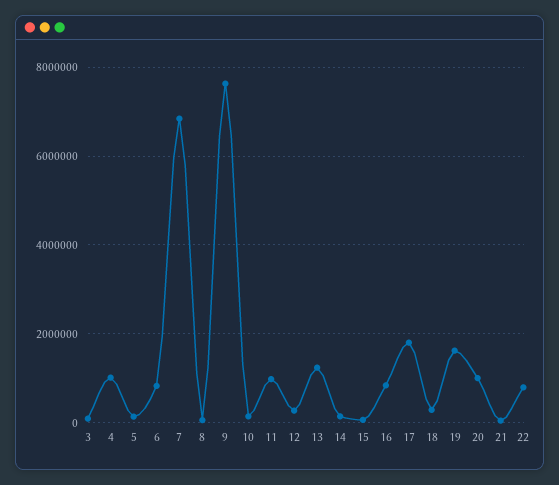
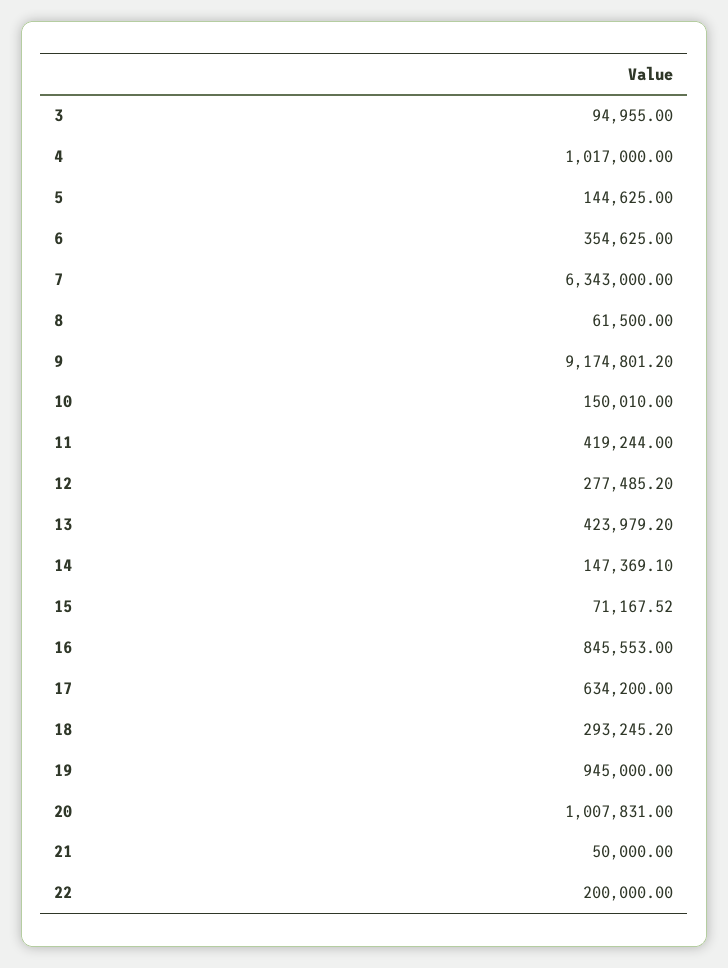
6: 800000 -> 354625
7: 6800000 -> 6343000
9: 7600000 -> 9174801.2
11: 1000000 -> 419244
13: 1200000 -> 423979.2
17: 1800000 -> 634200
19: 1600000 -> 945000
22: 800000 -> 200000

